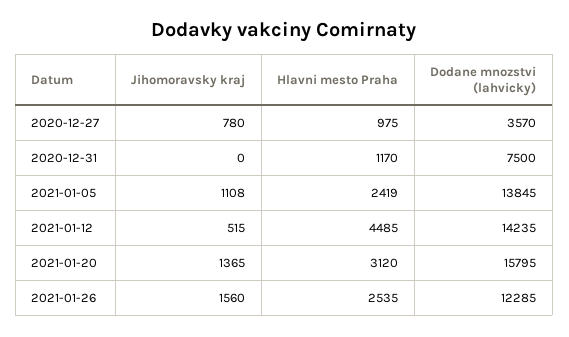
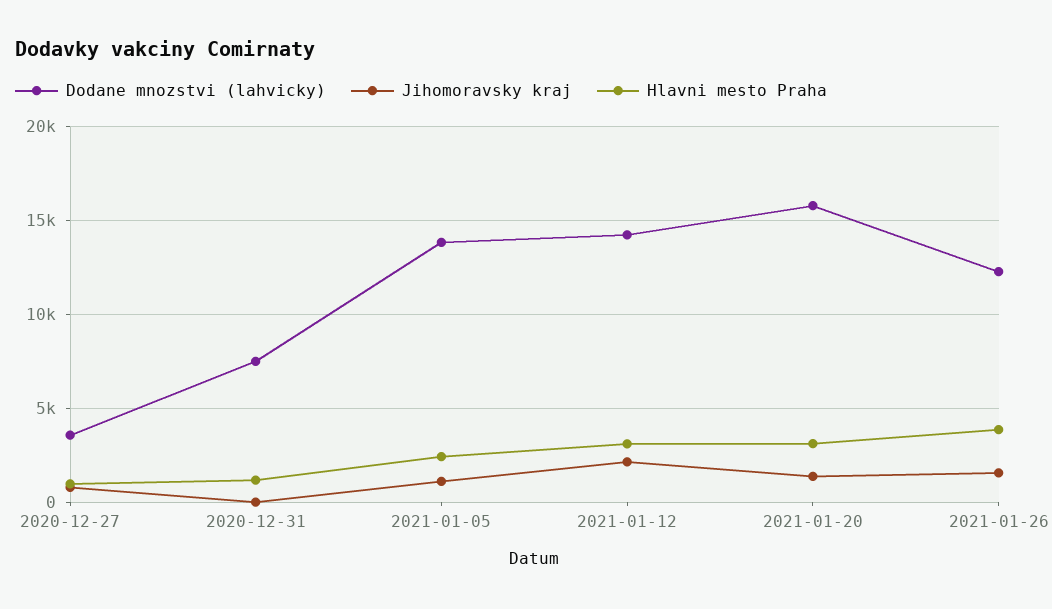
Jihomoravsky kraj, 2021-01-12: 515 -> 2000
Hlavni mesto Praha, 2021-01-12: 4485 -> 3000
Hlavni mesto Praha, 2021-01-26: 2535 -> 4000

